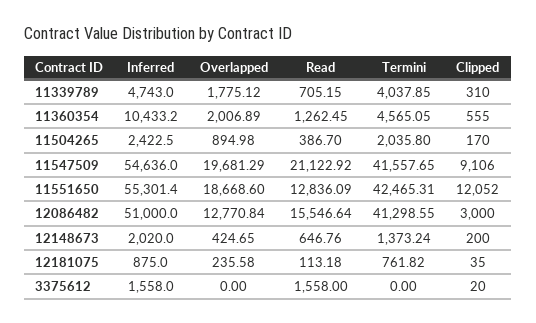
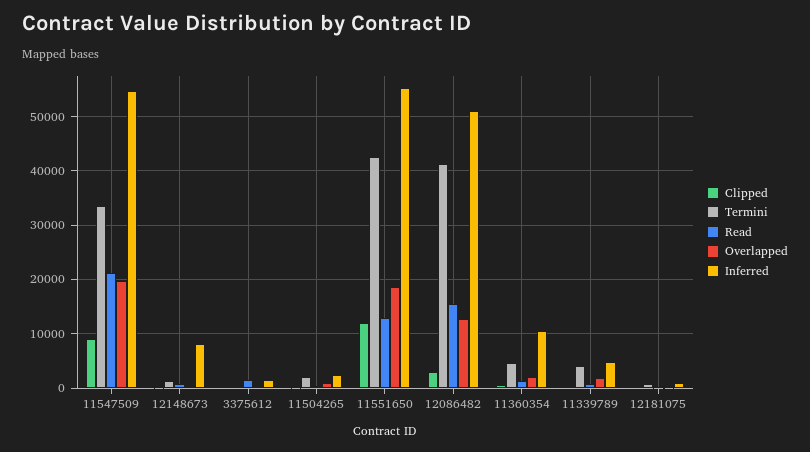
Termini, 11547509: 41557.65 -> 34000
Inferred, 12148673: 2020 -> 8000

